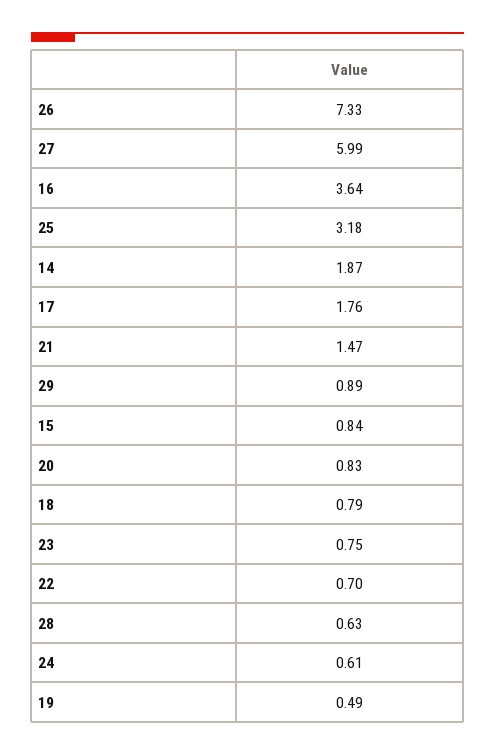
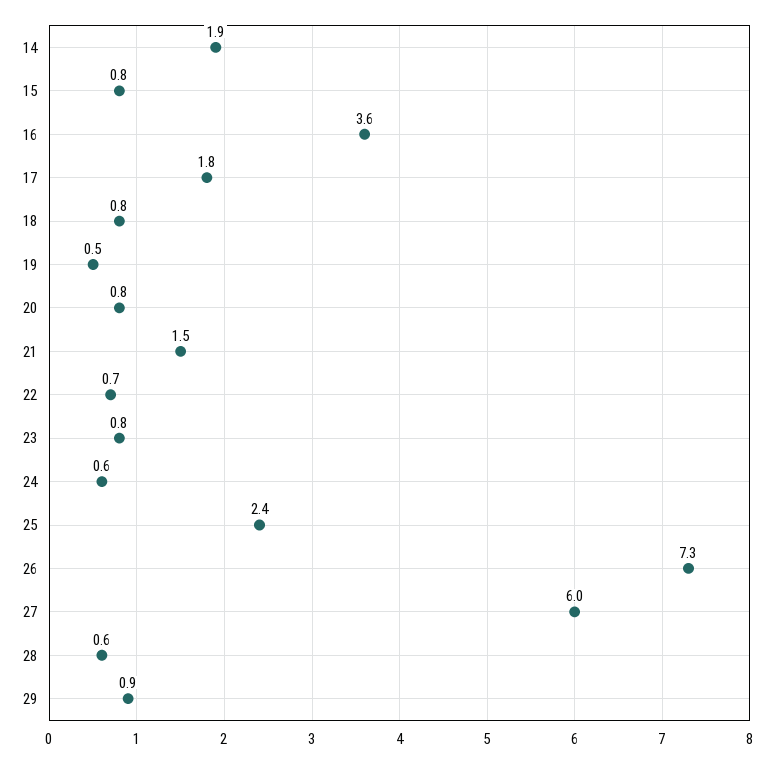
25: 3.18 -> 2.4

